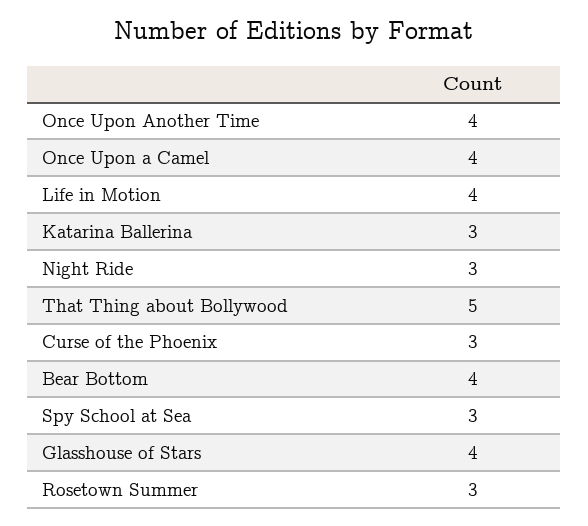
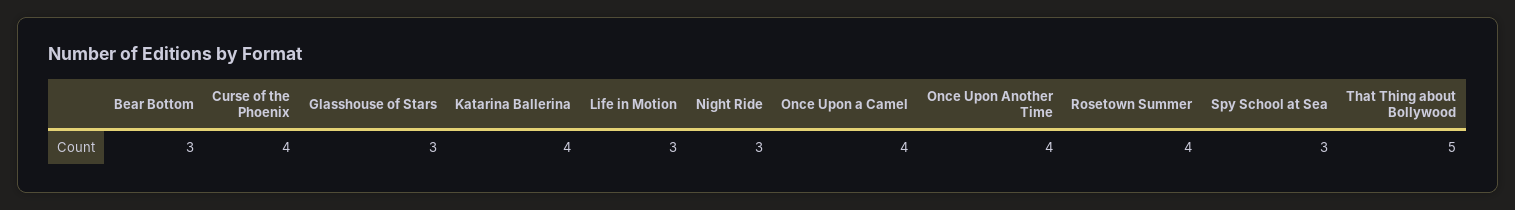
Life in Motion: 4 -> 3
Katarina Ballerina: 3 -> 4
Curse of the Phoenix: 3 -> 4
Bear Bottom: 4 -> 3
Glasshouse of Stars: 4 -> 3
Rosetown Summer: 3 -> 4

